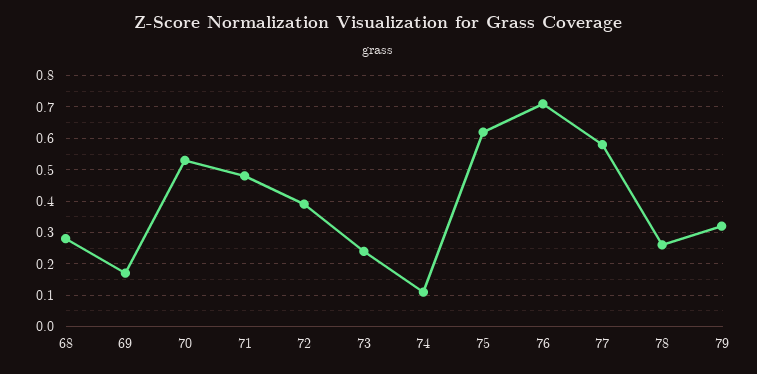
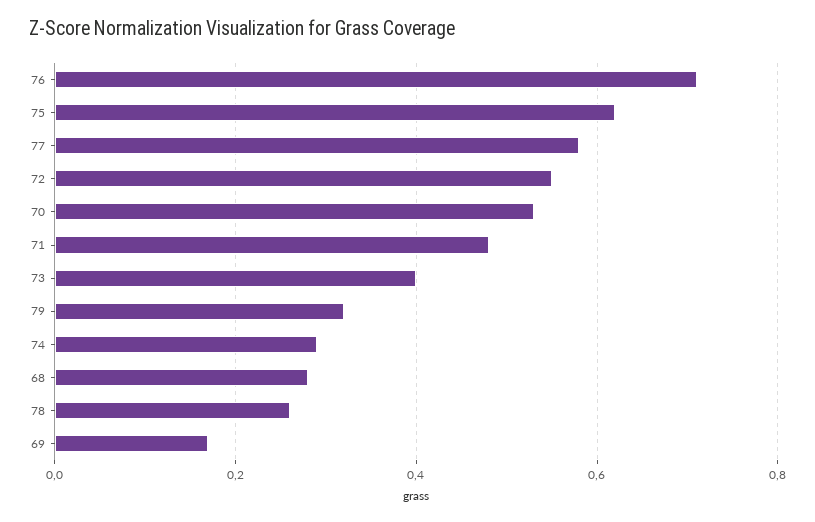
72: 0.4 -> 0.55
73: 0.25 -> 0.4
74: 0.1 -> 0.3

